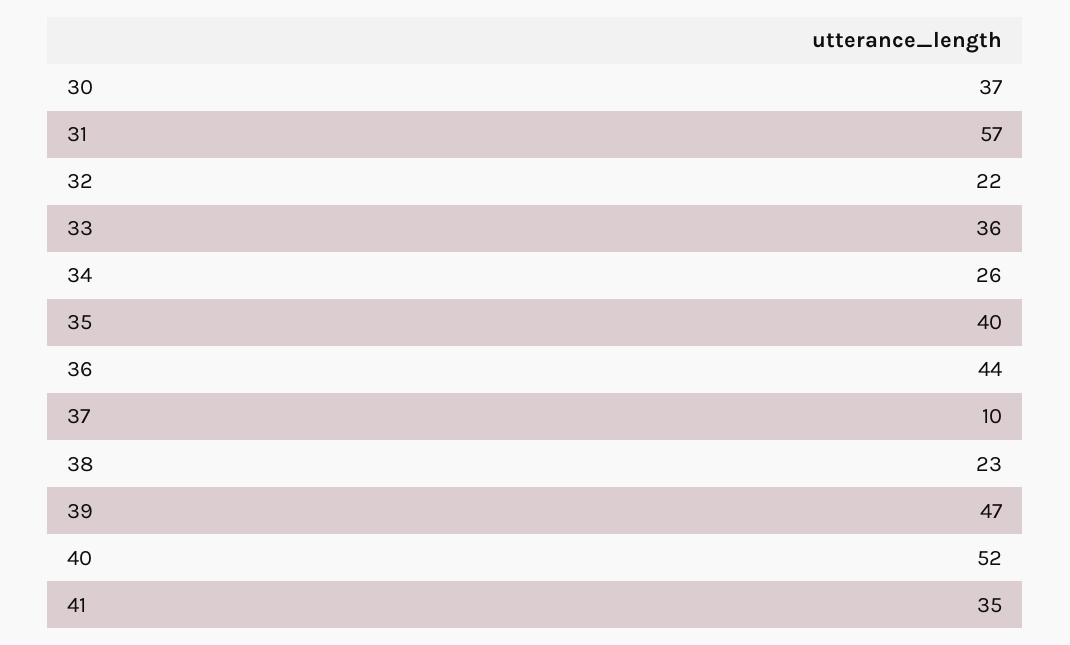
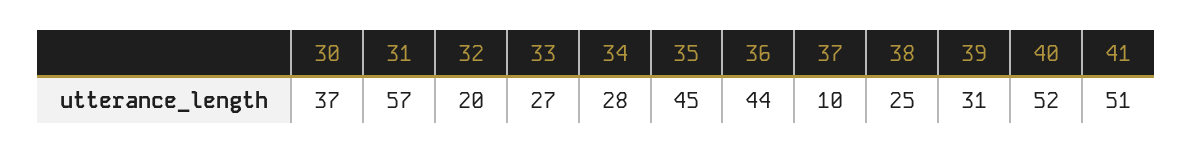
32: 22 -> 20
33: 36 -> 27
34: 26 -> 28
35: 40 -> 45
38: 23 -> 25
39: 47 -> 31
41: 35 -> 51

